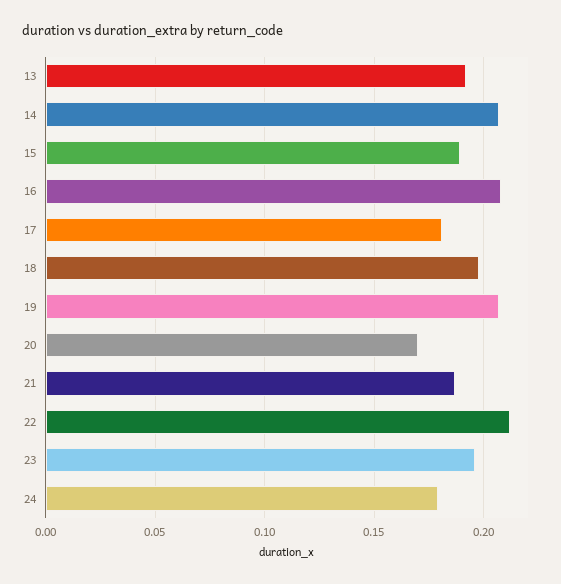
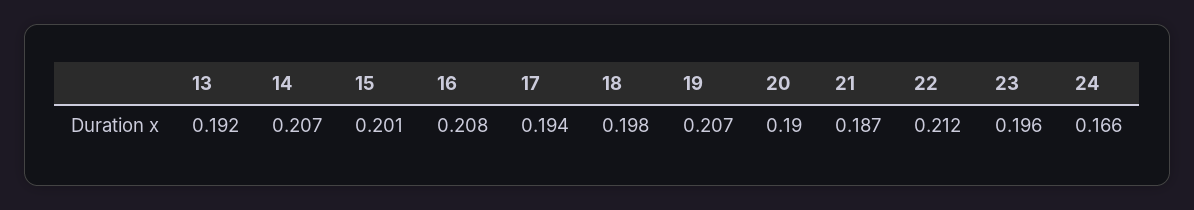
15: 0.19 -> 0.201
17: 0.18 -> 0.194
20: 0.17 -> 0.19
24: 0.18 -> 0.166

